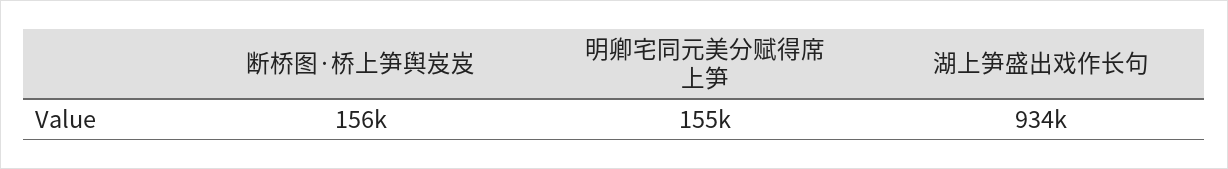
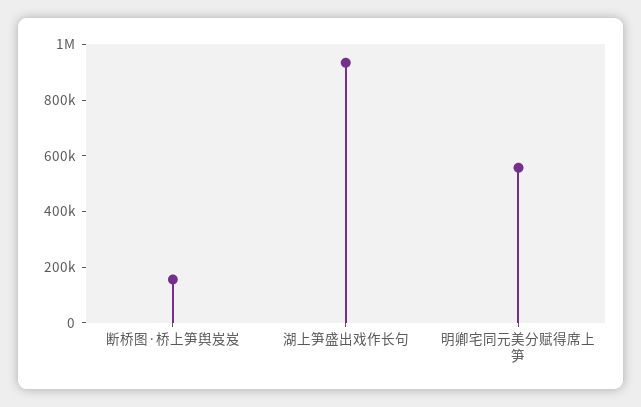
明卿宅同元美分赋得席上笋: 155000 -> 550000

